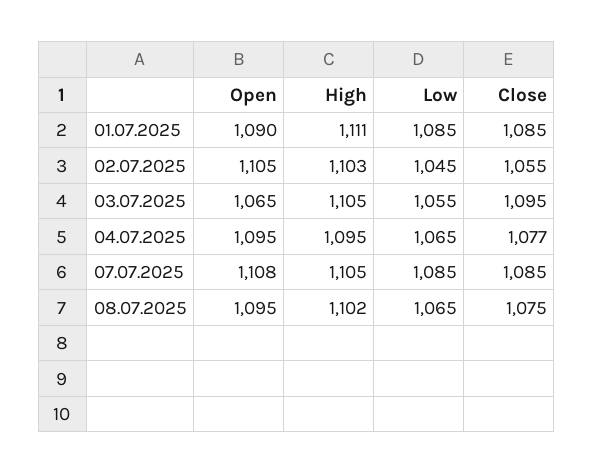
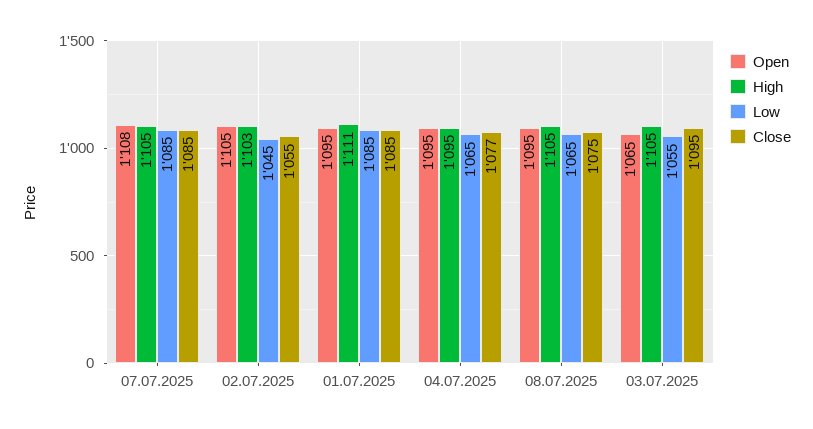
Open, 01.07.2025: 1090 -> 1095
High, 08.07.2025: 1102 -> 1105

